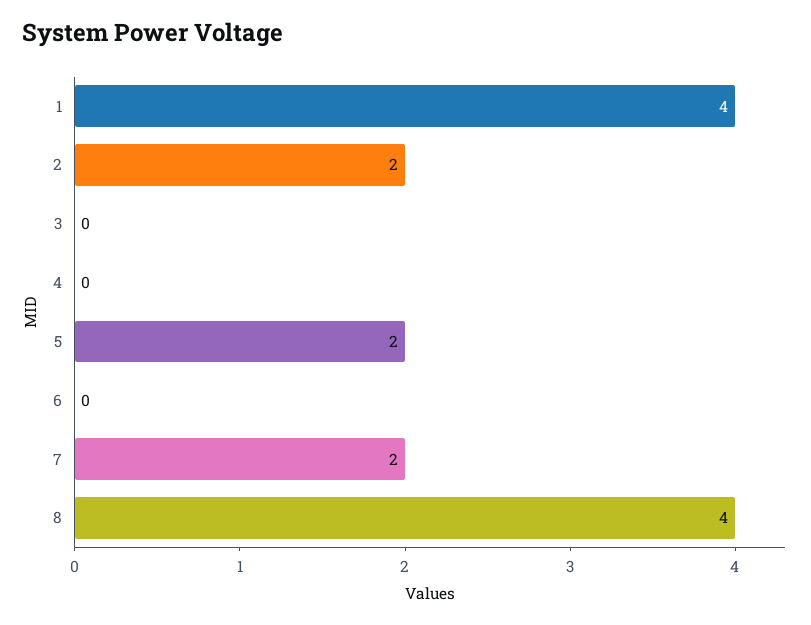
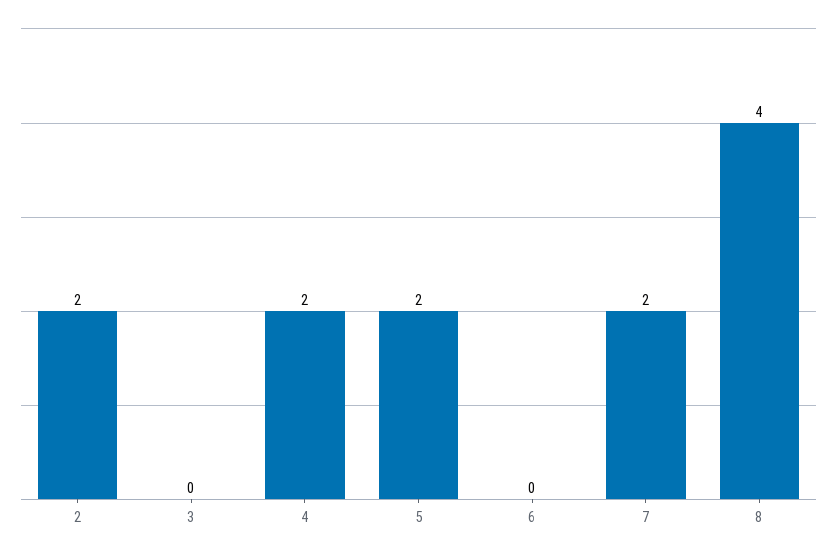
1: 4 -> none
4: 0 -> 2

